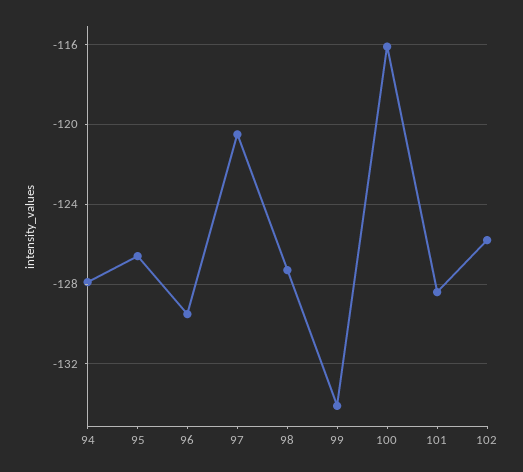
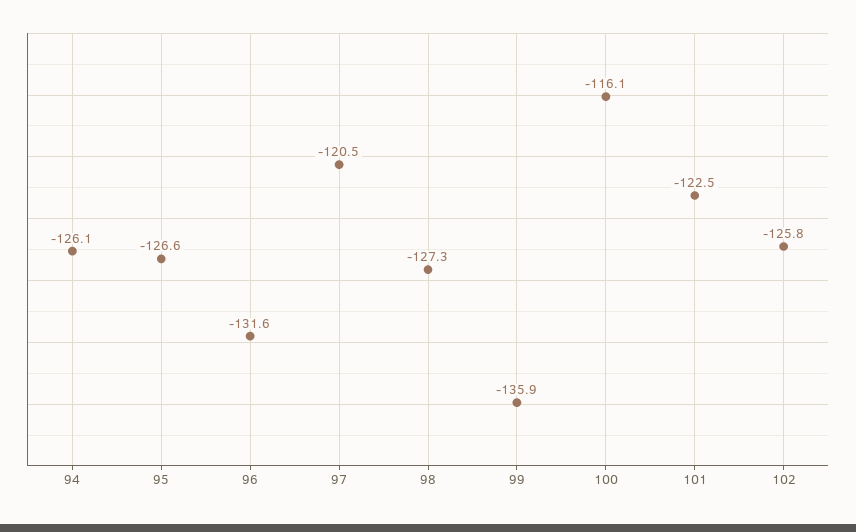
94: -128 -> -126.1
96: -129.5 -> -131.6
99: -134 -> -135.9
101: -128.5 -> -122.5

